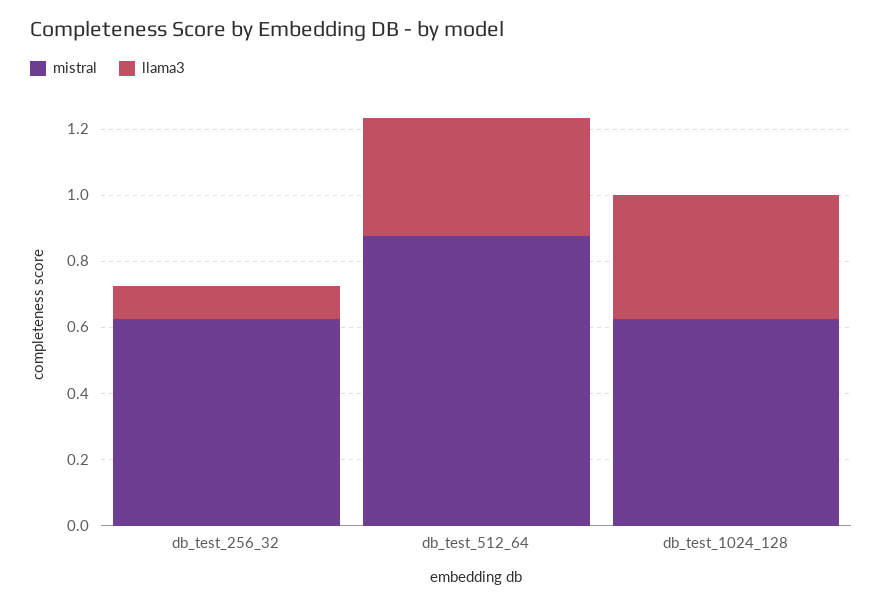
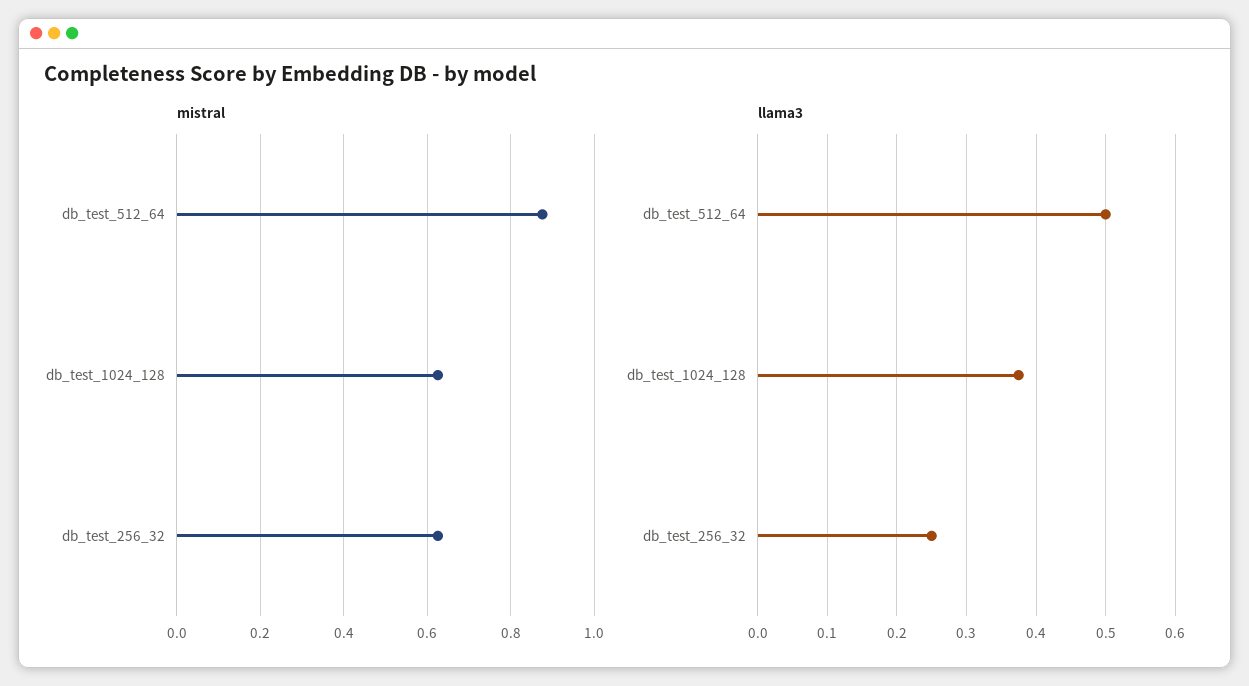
llama3, db_test_256_32: 0.1 -> 0.25
llama3, db_test_512_64: 0.35 -> 0.5

